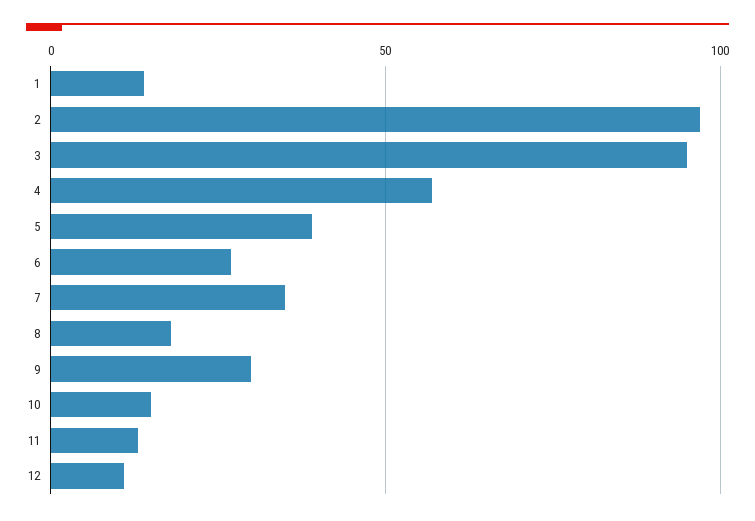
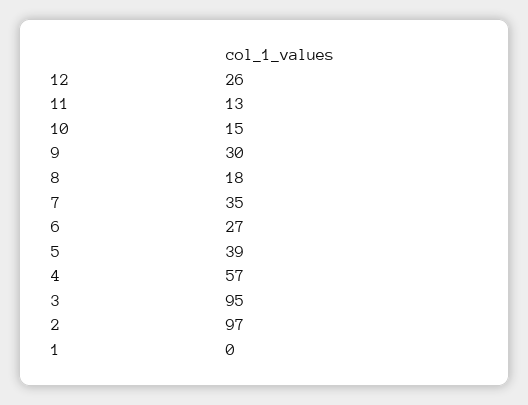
1: 15 -> 0
12: 10 -> 26

